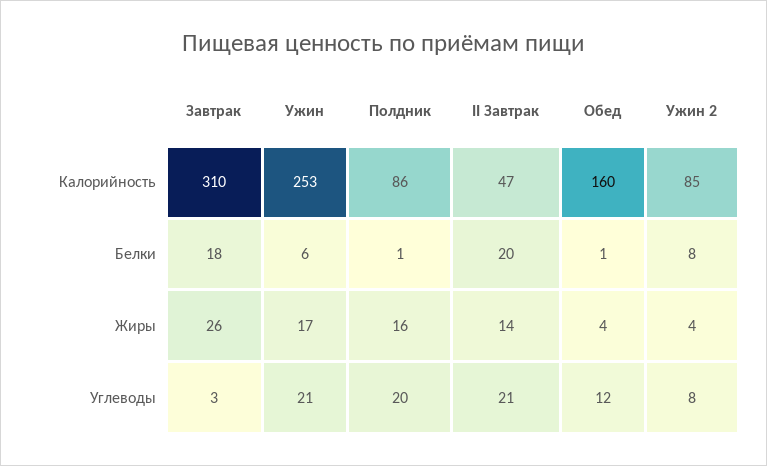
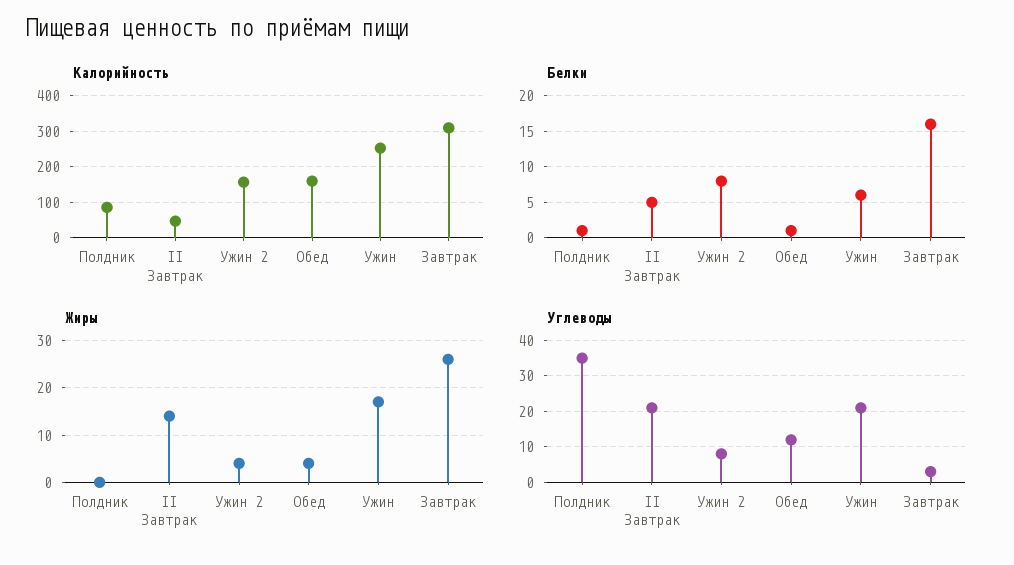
Калорийность, Ужин 2: 85 -> 160
Белки, Завтрак: 18 -> 16
Белки, II Завтрак: 20 -> 5
Жиры, Полдник: 16 -> 0
Углеводы, Полдник: 20 -> 35

